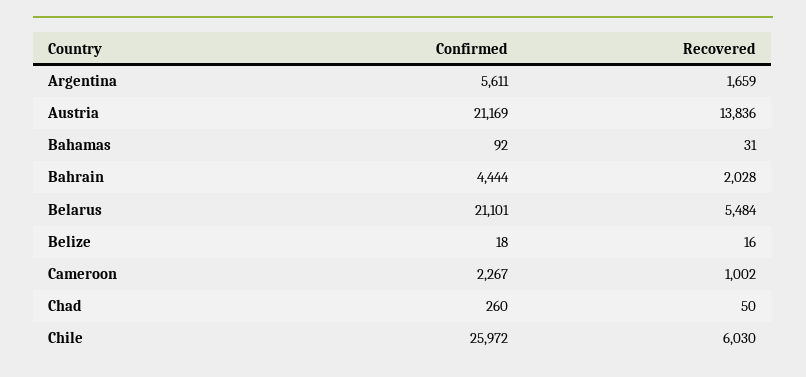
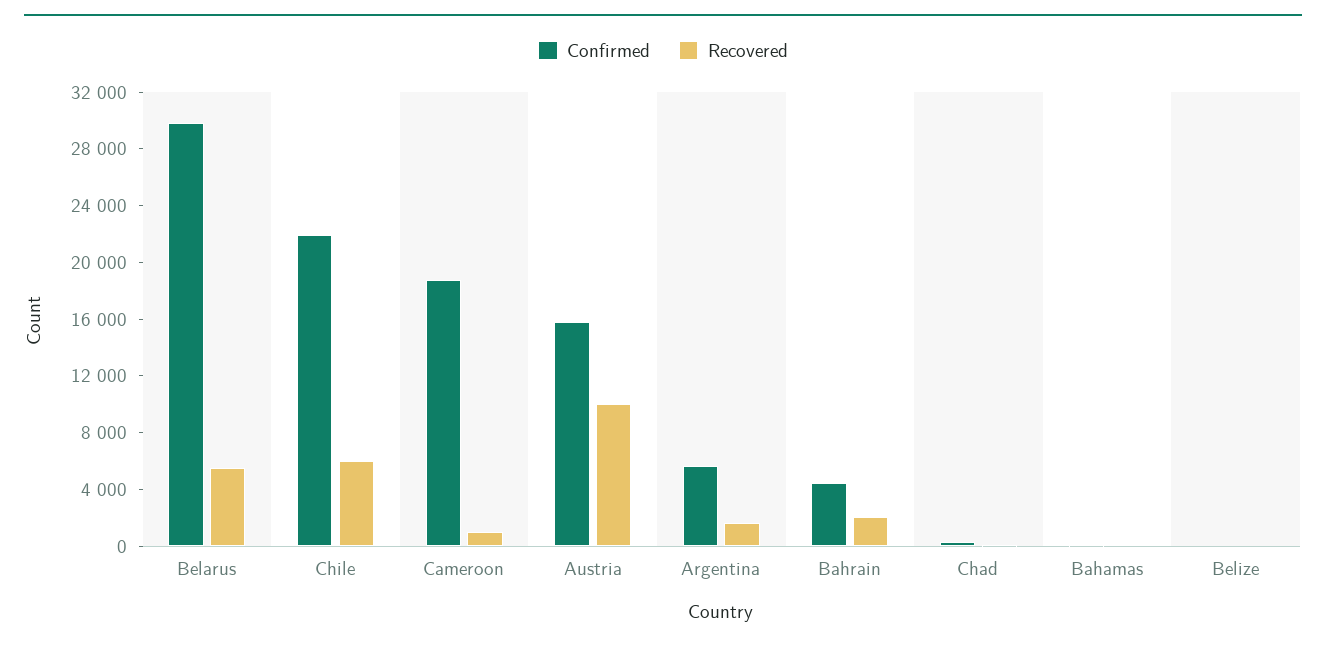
Confirmed, Austria: 21169 -> 16000
Recovered, Austria: 13836 -> 10000
Confirmed, Belarus: 21101 -> 30000
Confirmed, Cameroon: 2267 -> 19000
Confirmed, Chile: 25972 -> 22000

